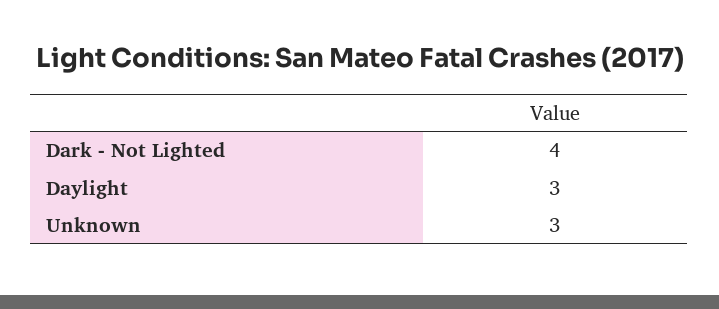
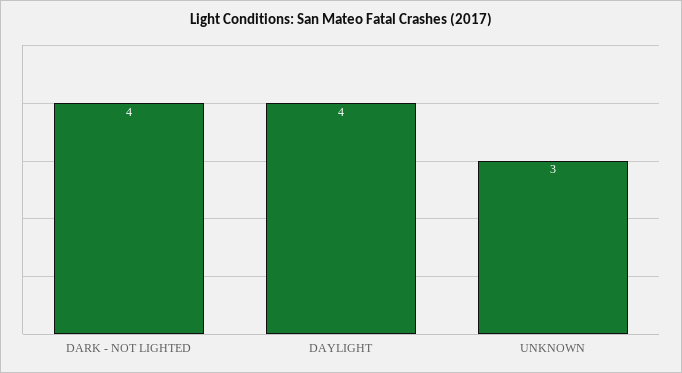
Daylight: 3 -> 4

